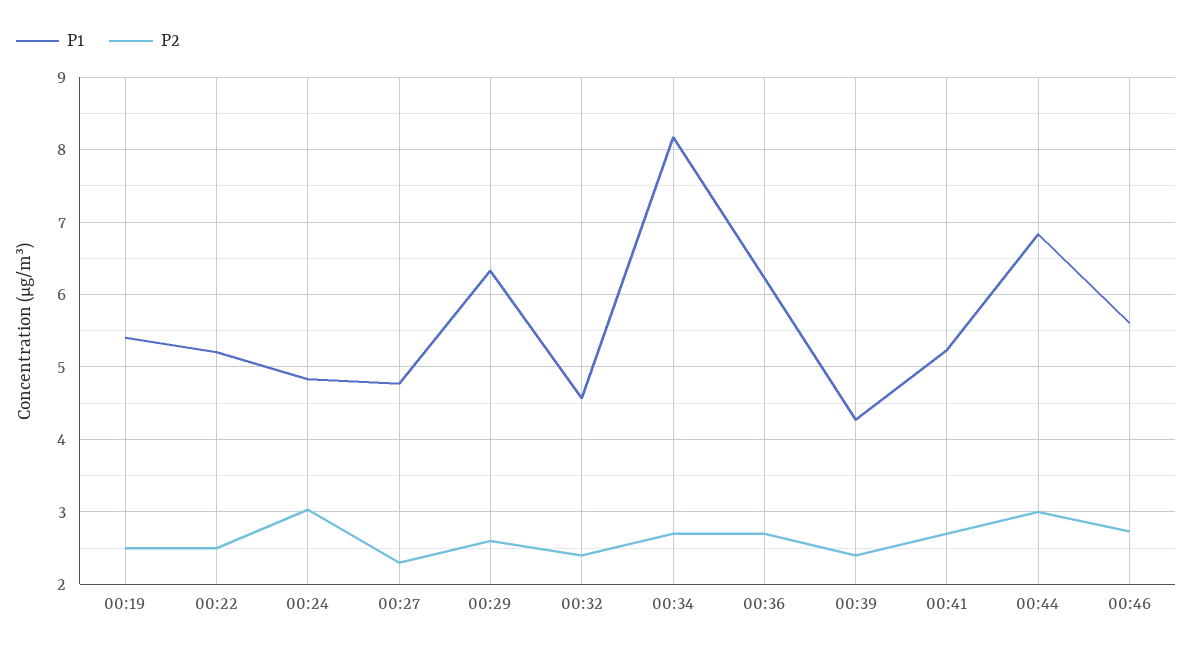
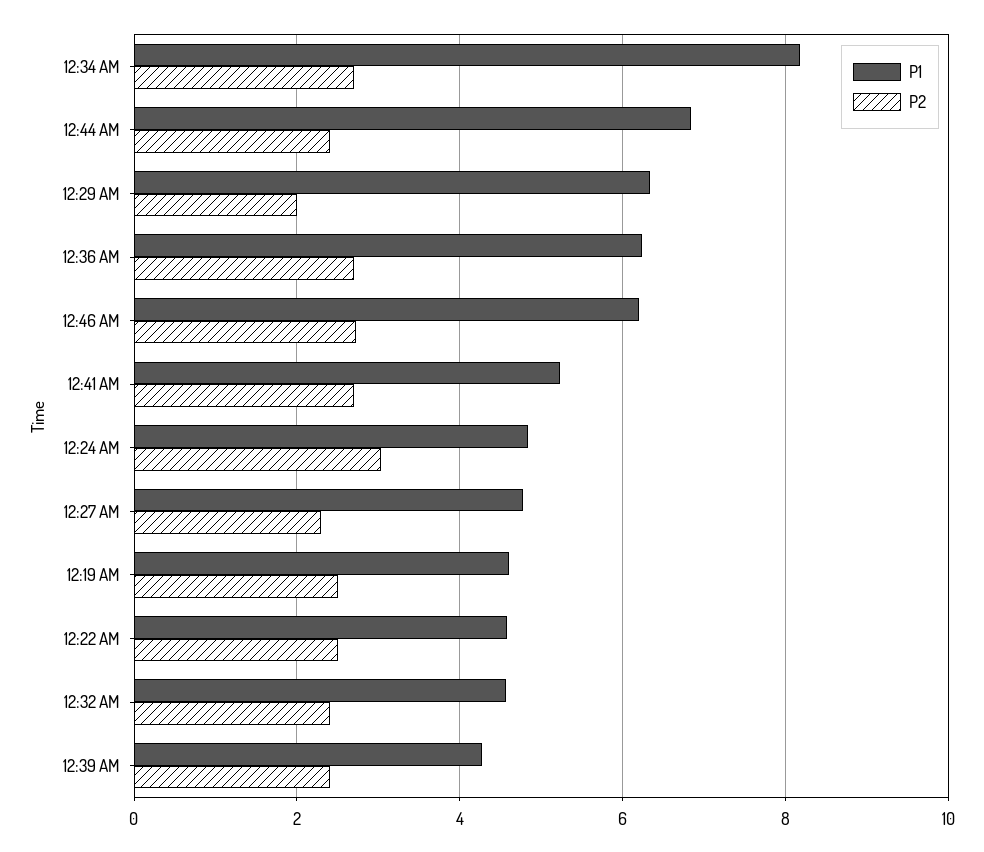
P1, 00:19: 5.4 -> 4.6
P1, 00:22: 5.2 -> 4.6
P2, 00:29: 2.6 -> 2
P2, 00:44: 3 -> 2.4
P1, 00:46: 5.6 -> 6.2

